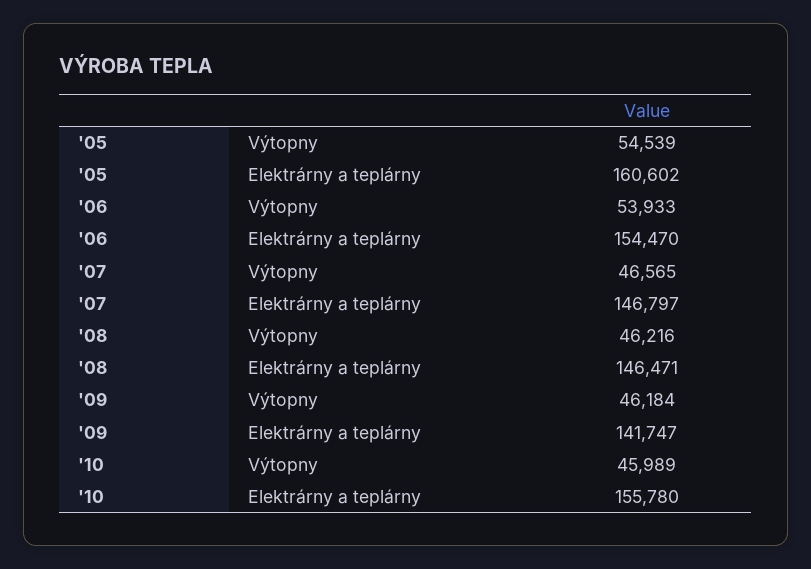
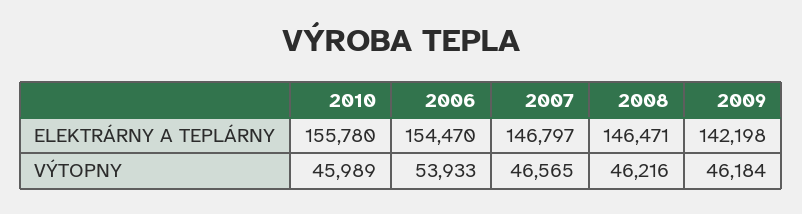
'05, Výtopny: 54539 -> none
'05, Elektrárny a teplárny: 160602 -> none
'09, Elektrárny a teplárny: 141747 -> 142198

